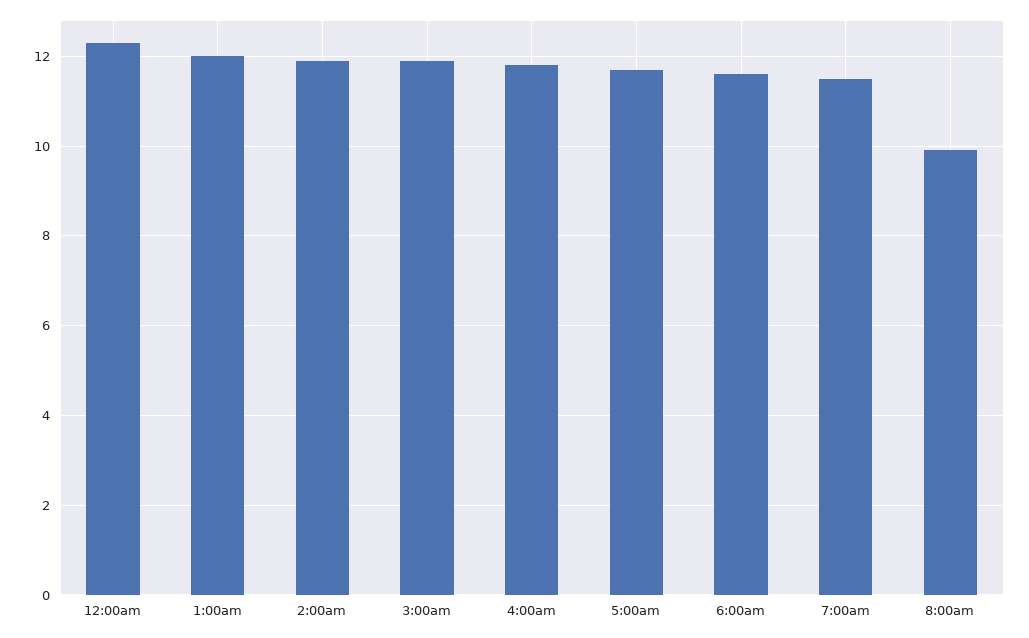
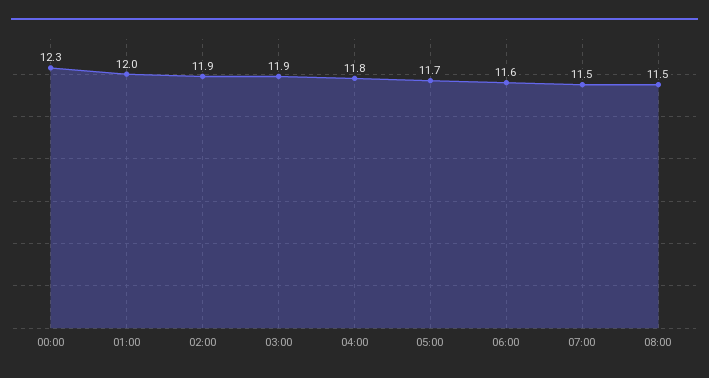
8:00am: 10 -> 11.5

